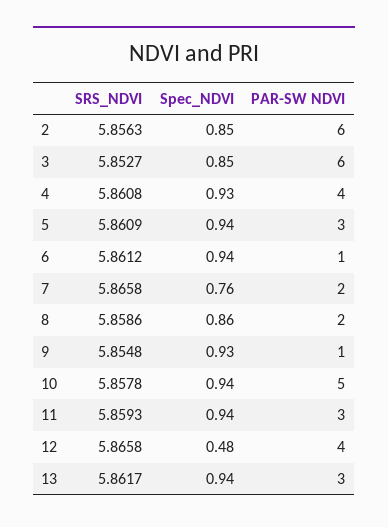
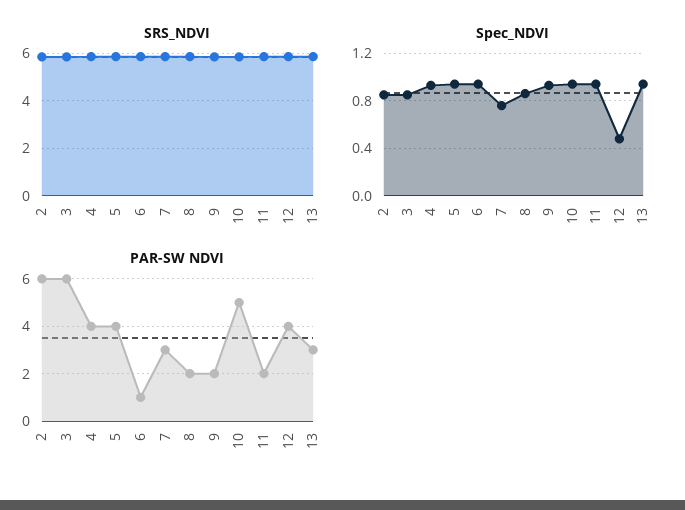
PAR-SW NDVI, 5: 3 -> 4
PAR-SW NDVI, 7: 2 -> 3
PAR-SW NDVI, 9: 1 -> 2
PAR-SW NDVI, 11: 3 -> 2

